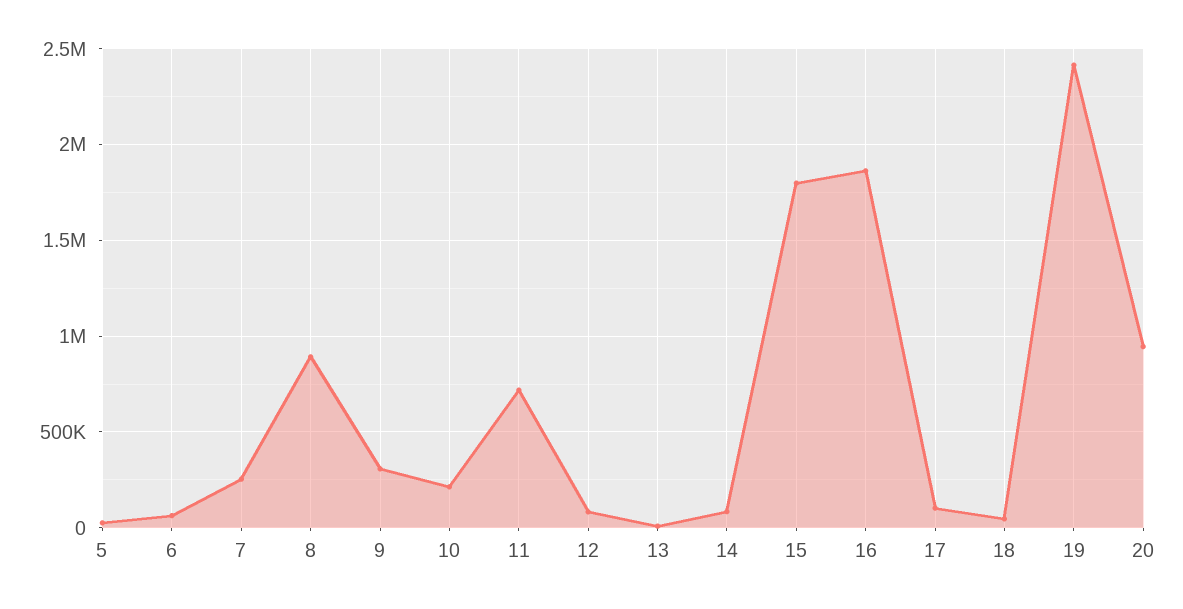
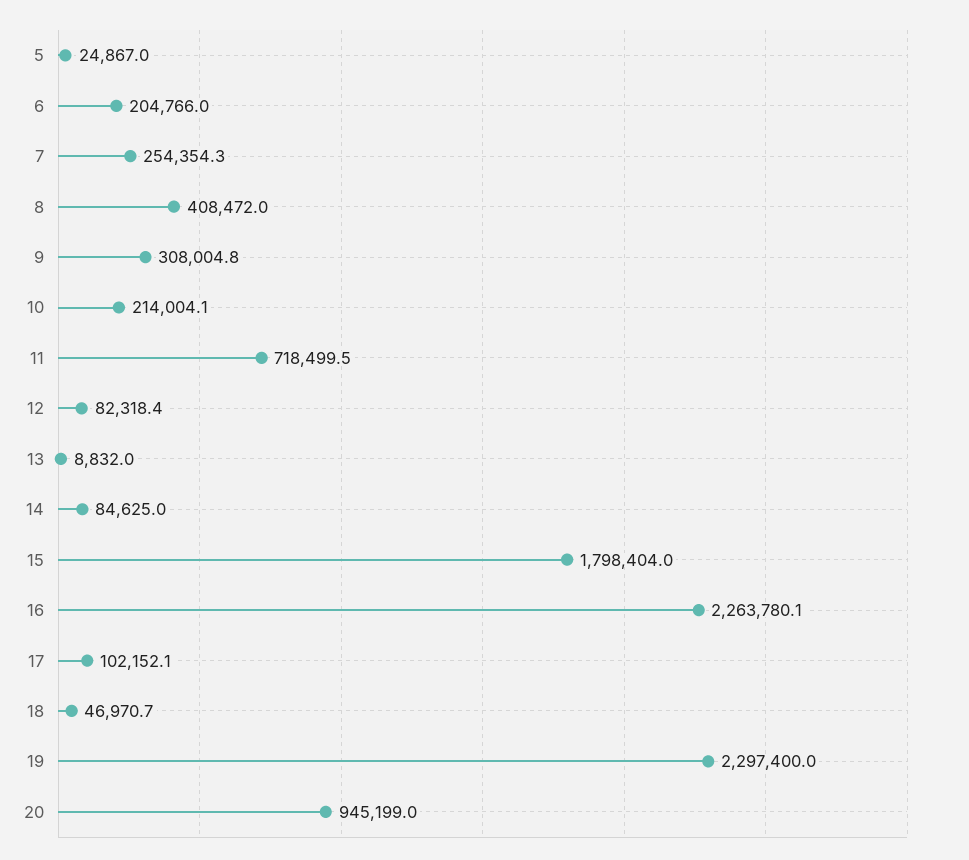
6: 50000 -> 204766
8: 900000 -> 408472
16: 1850000 -> 2263780.1
19: 2400000 -> 2297400

